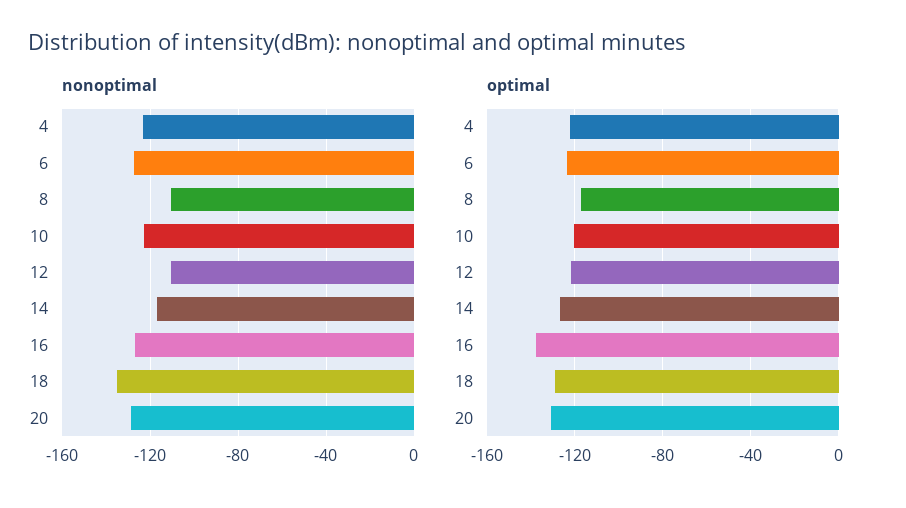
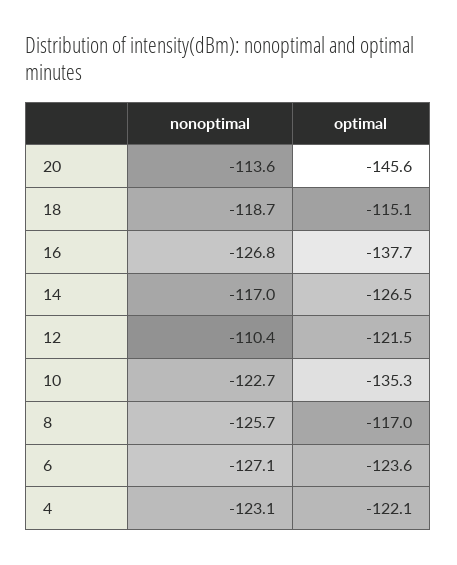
nonoptimal, 8: -110 -> -125.7
nonoptimal, 18: -135 -> -118.7
nonoptimal, 20: -130 -> -113.6
optimal, 10: -120 -> -135.3
optimal, 18: -130 -> -115.1
optimal, 20: -130 -> -145.6

